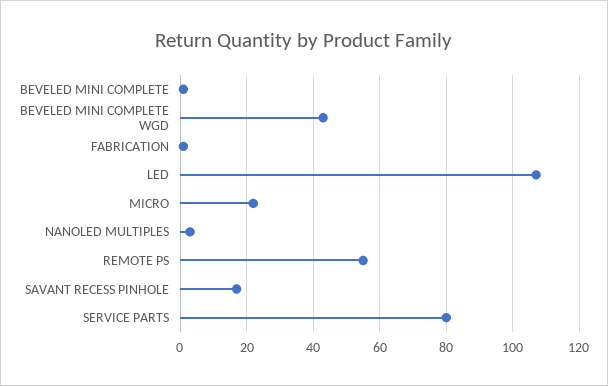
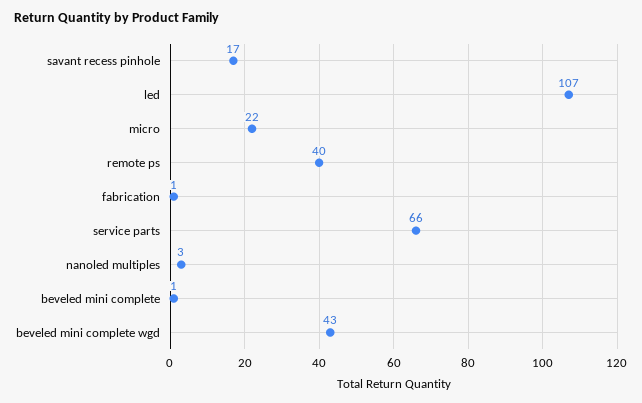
REMOTE PS: 55 -> 40
SERVICE PARTS: 80 -> 66

